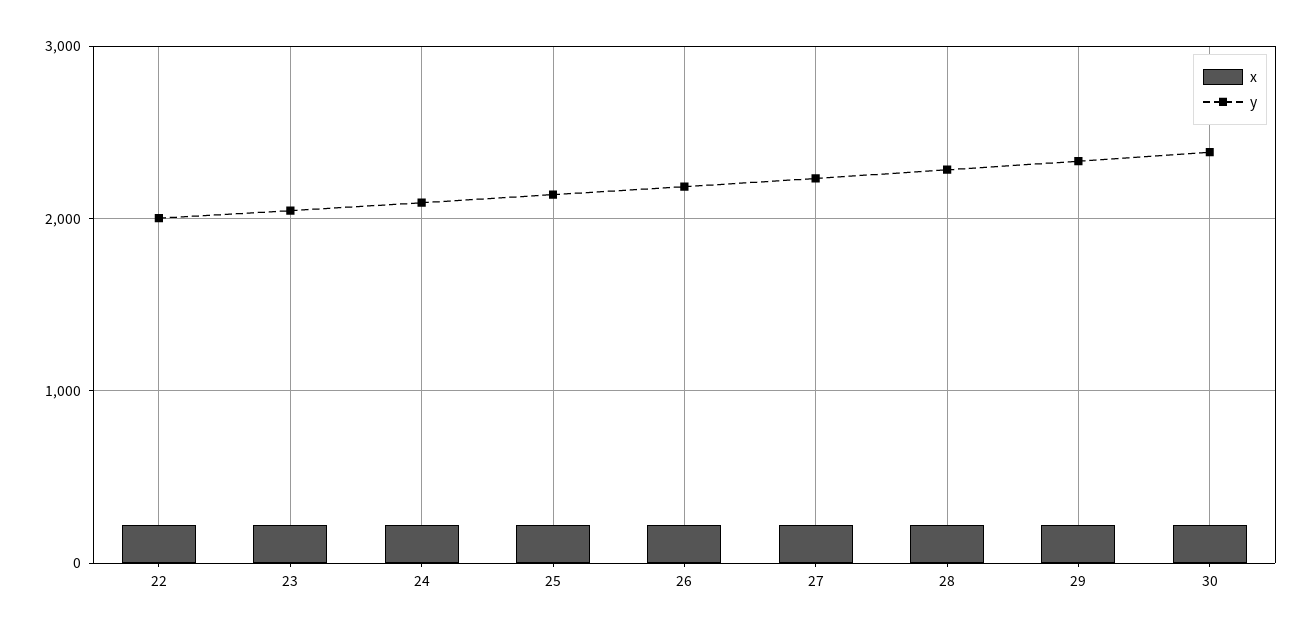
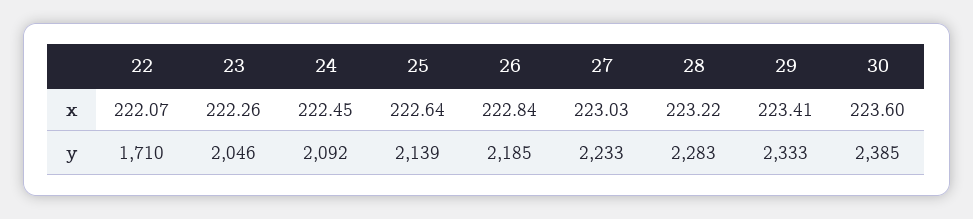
y, 22: 2000 -> 1710

